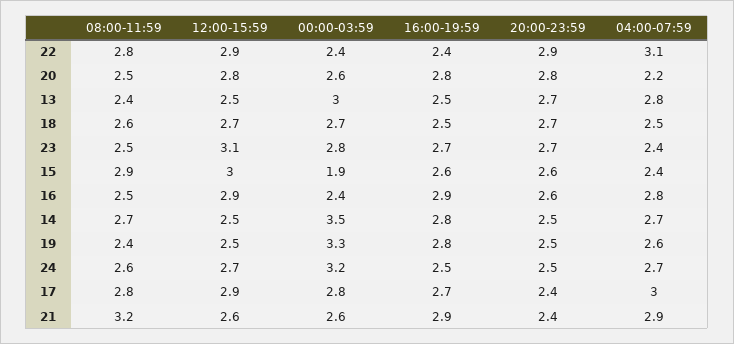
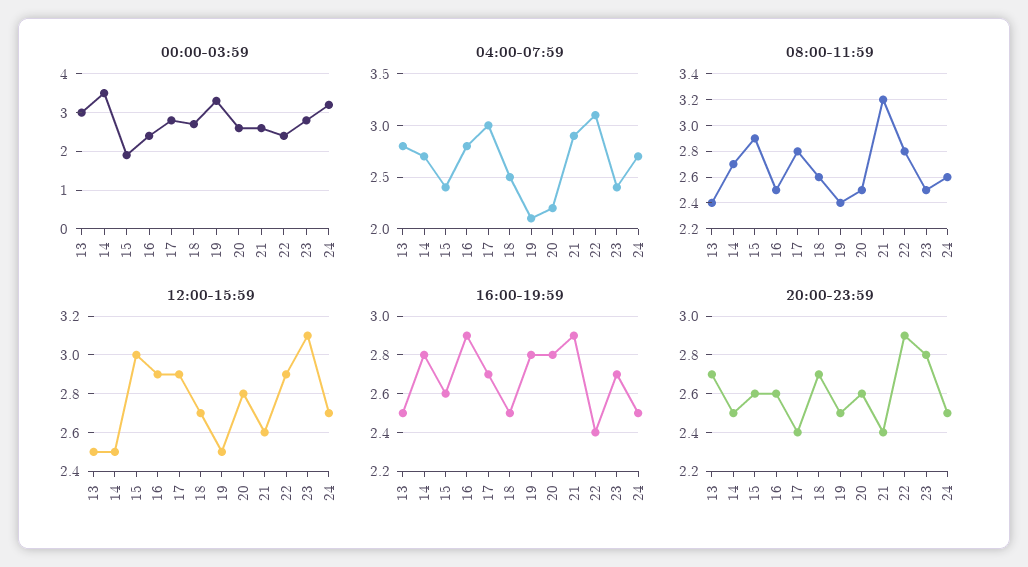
20:00-23:59, 20: 2.8 -> 2.6
20:00-23:59, 23: 2.7 -> 2.8
04:00-07:59, 19: 2.6 -> 2.1

